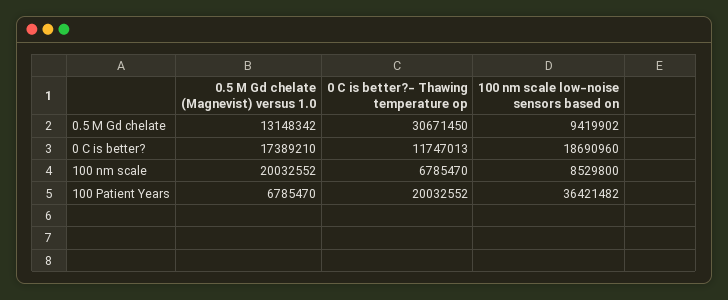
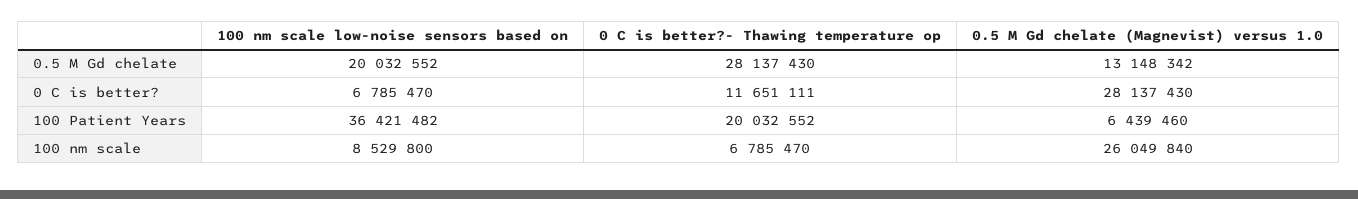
0 C is better?- Thawing temperature op, 0.5 M Gd chelate: 30671450 -> 28137430
100 nm scale low-noise sensors based on, 0.5 M Gd chelate: 9419902 -> 20032552
0.5 M Gd chelate (Magnevist) versus 1.0, 0 C is better?: 17389210 -> 28137430
0 C is better?- Thawing temperature op, 0 C is better?: 11747013 -> 11651111
100 nm scale low-noise sensors based on, 0 C is better?: 18690960 -> 6785470
0.5 M Gd chelate (Magnevist) versus 1.0, 100 nm scale: 20032552 -> 26049840
0.5 M Gd chelate (Magnevist) versus 1.0, 100 Patient Years: 6785470 -> 6439460

